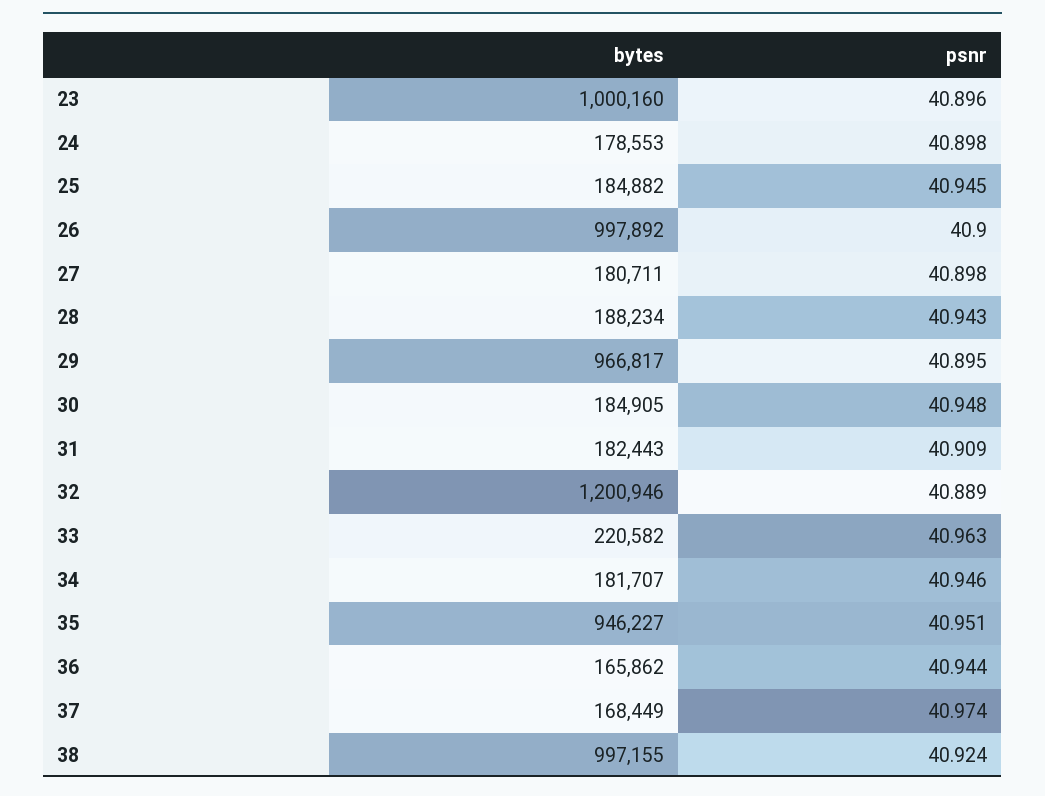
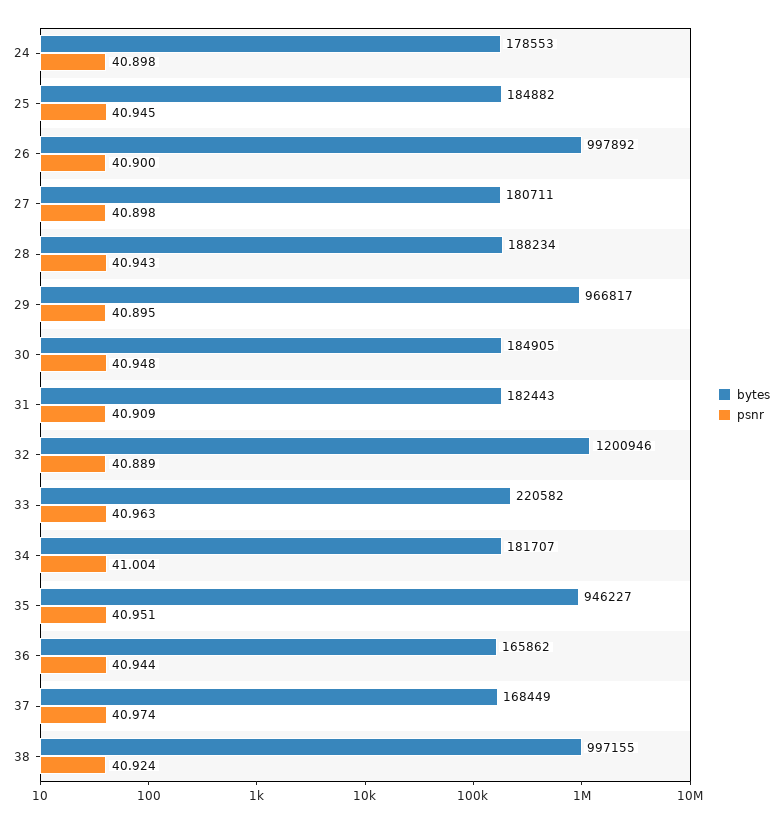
bytes, 23: 1000160 -> none
psnr, 23: 40.896 -> none
psnr, 34: 40.946 -> 41.004

